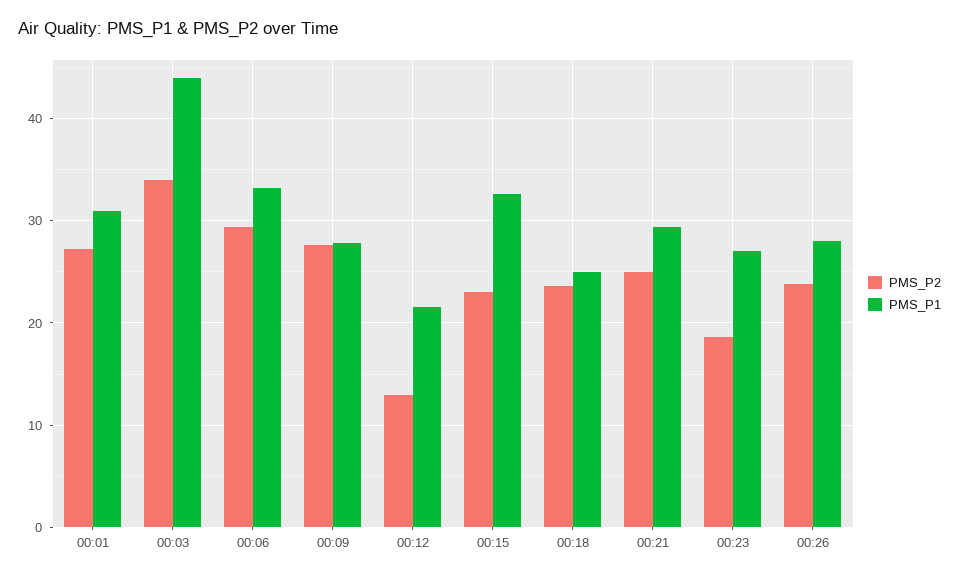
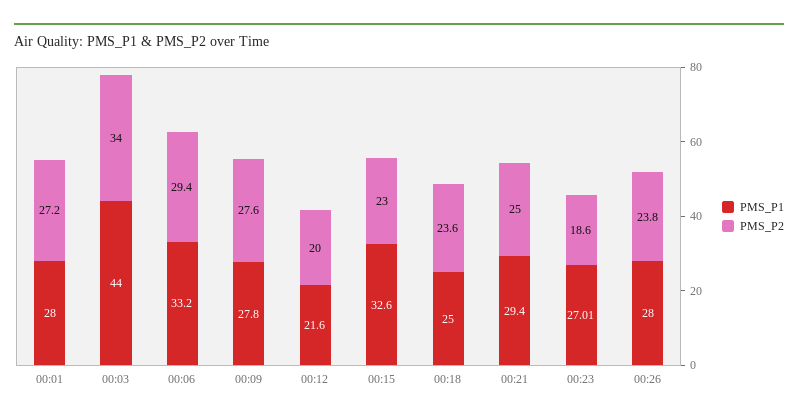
PMS_P1, 00:01: 31 -> 28
PMS_P2, 00:12: 13 -> 20

